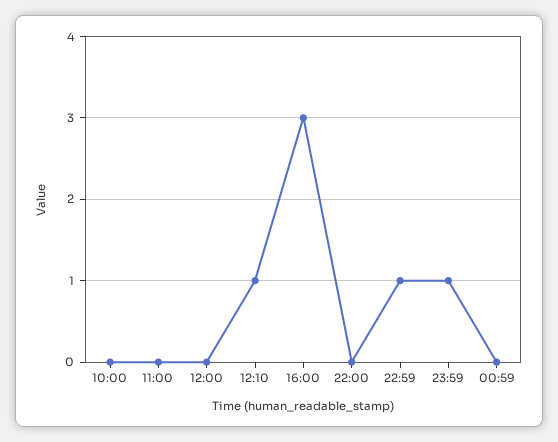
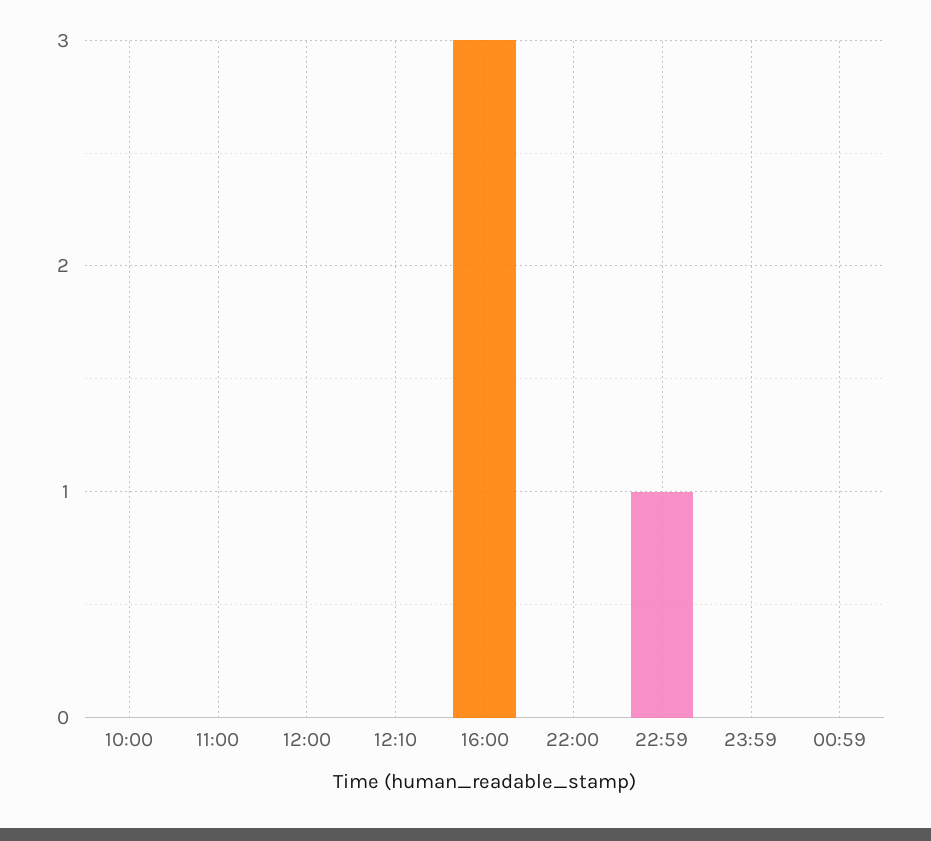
12:10: 1 -> 0
23:59: 1 -> 0

